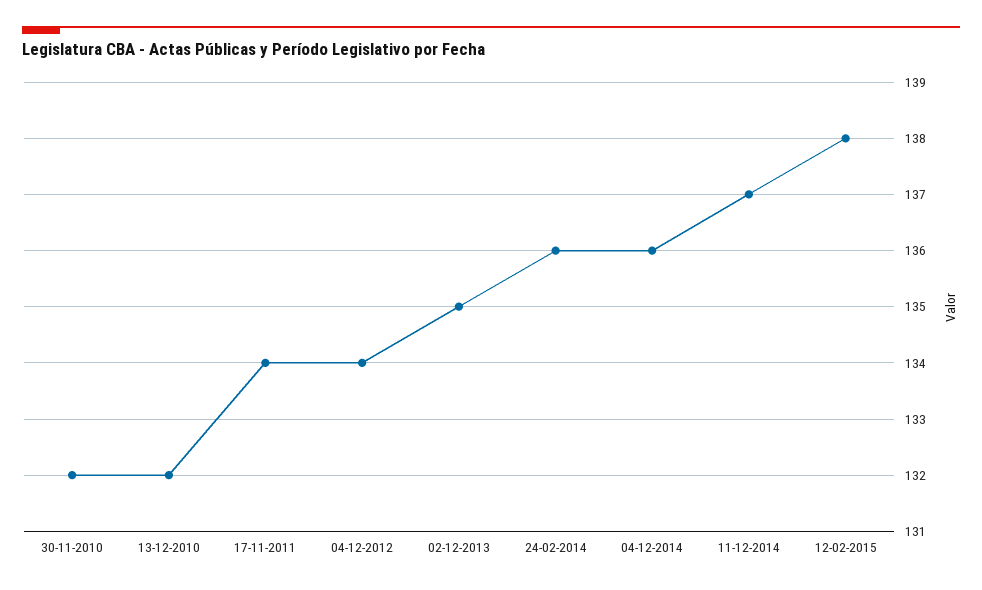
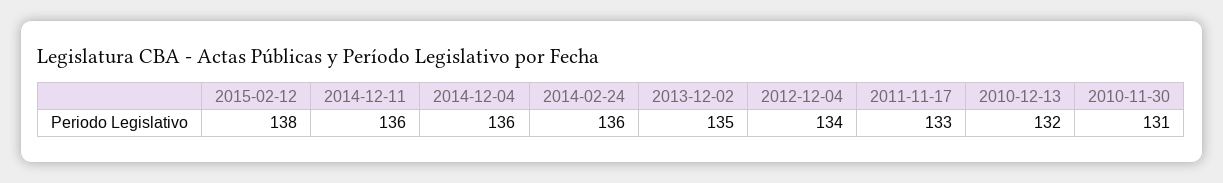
30-11-2010: 132 -> 131
17-11-2011: 134 -> 133
11-12-2014: 137 -> 136

